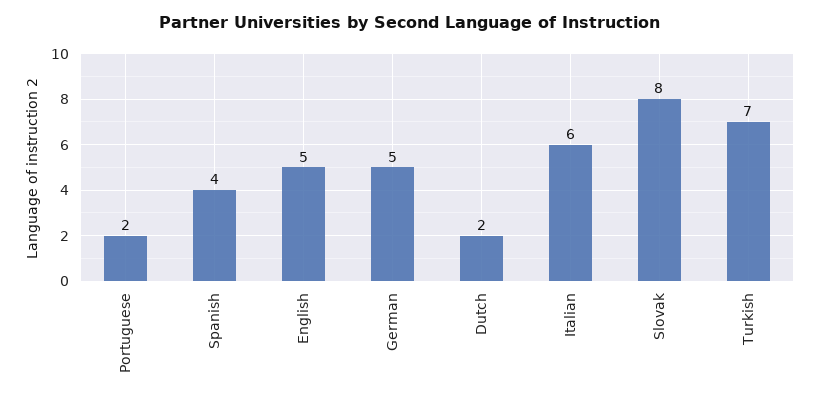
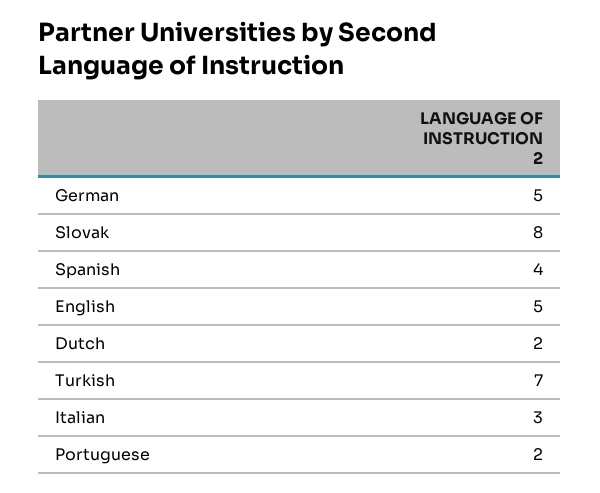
Italian: 6 -> 3

